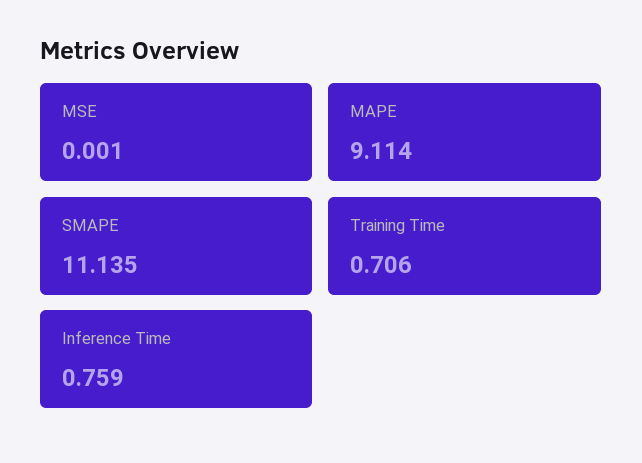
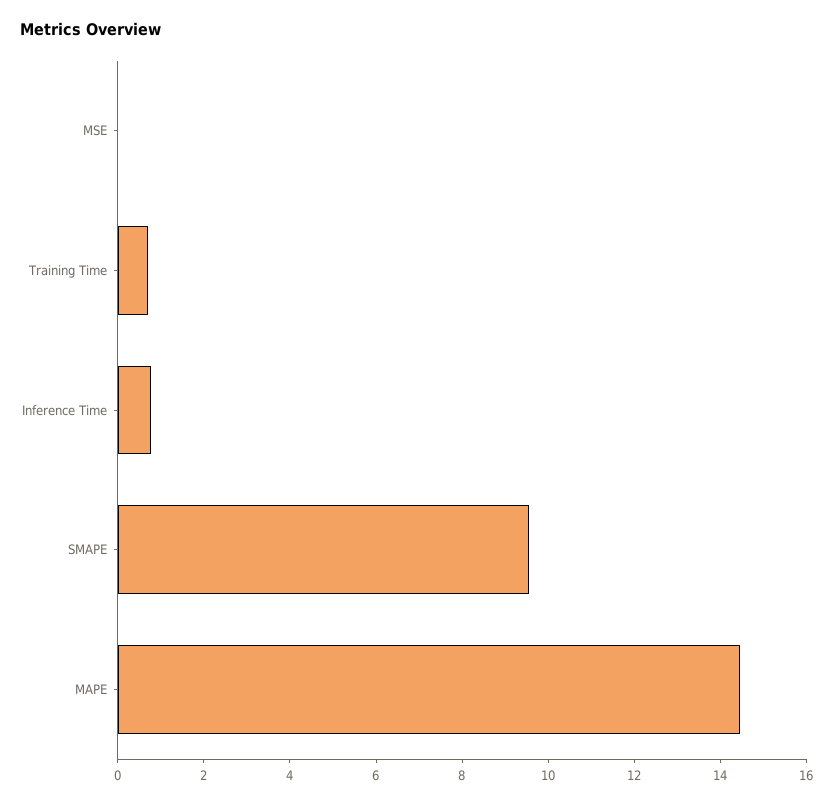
MAPE: 9.114 -> 14.5
SMAPE: 11.135 -> 9.5

